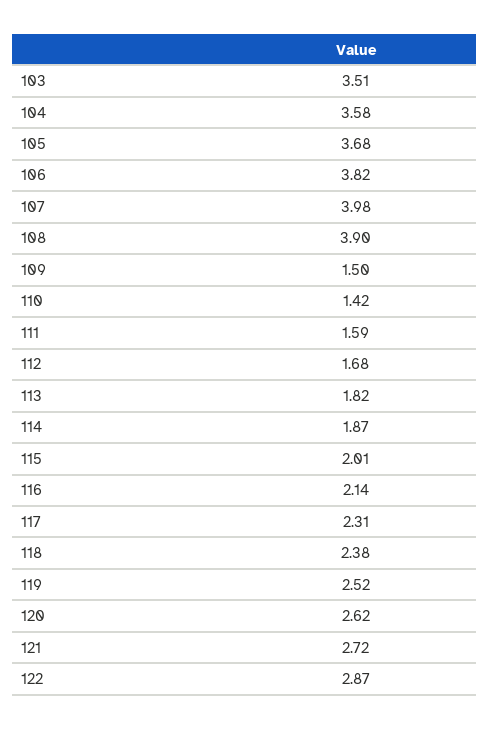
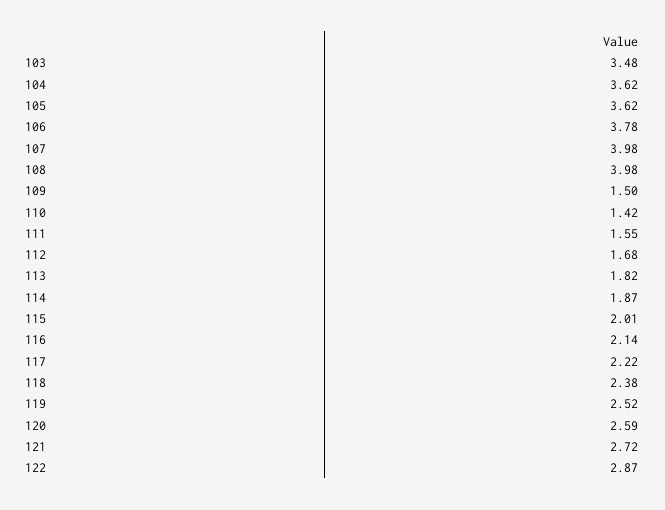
103: 3.51 -> 3.48
104: 3.58 -> 3.62
105: 3.68 -> 3.62
106: 3.82 -> 3.78
108: 3.9 -> 3.98
111: 1.59 -> 1.55
117: 2.31 -> 2.22
120: 2.62 -> 2.59

